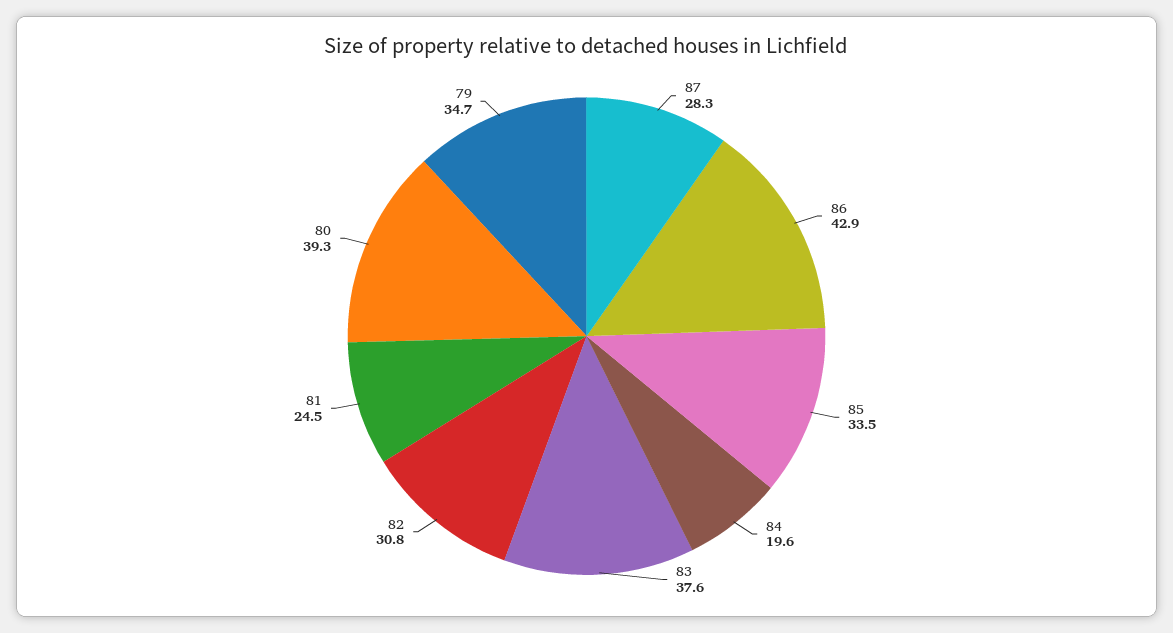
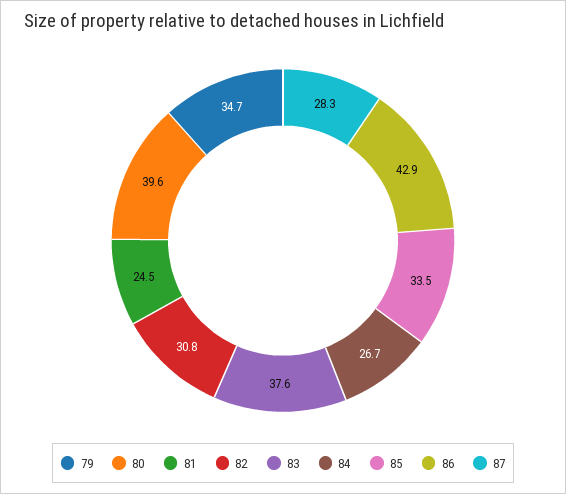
84: 19.6 -> 26.7
80: 39.3 -> 39.6

